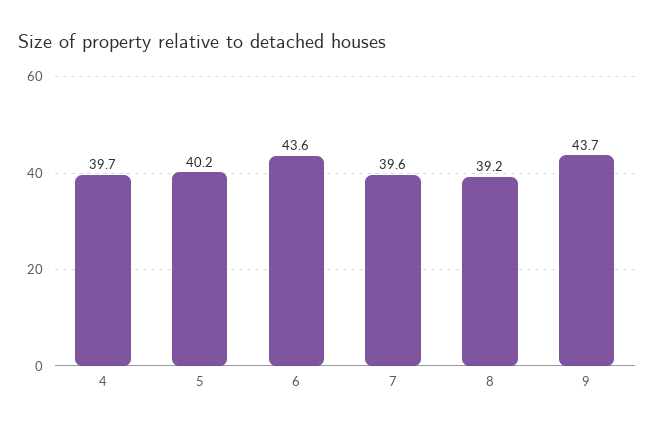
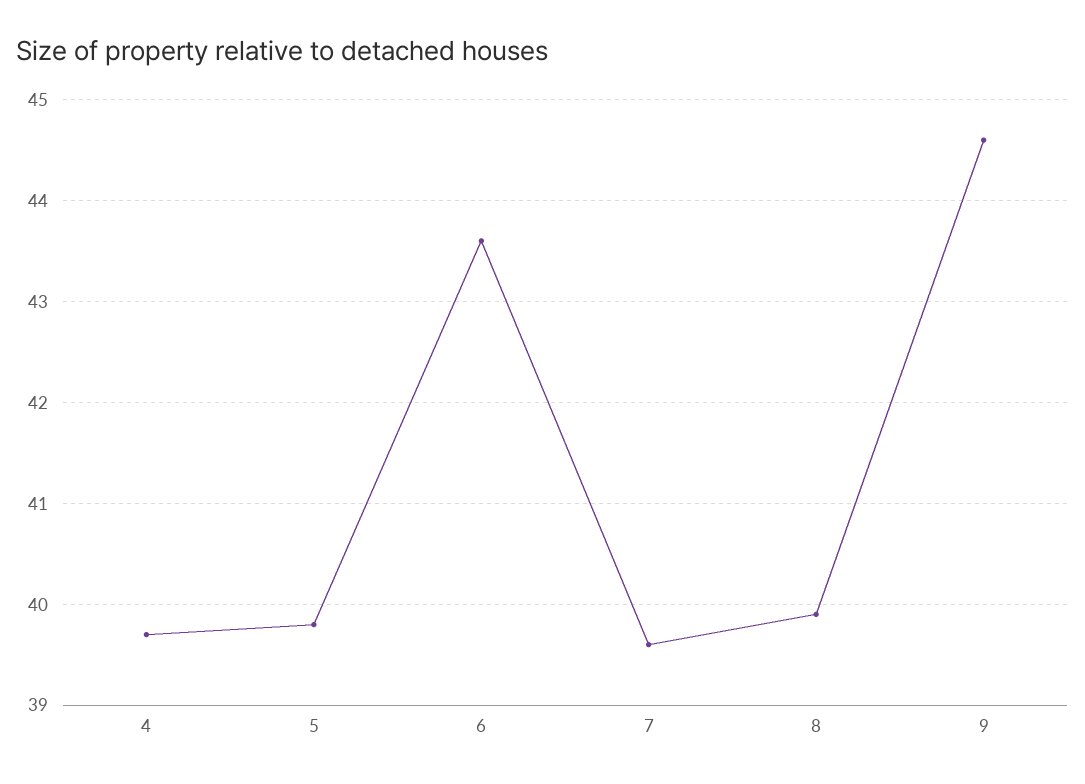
5: 40.2 -> 39.8
8: 39.2 -> 39.9
9: 43.7 -> 44.6

